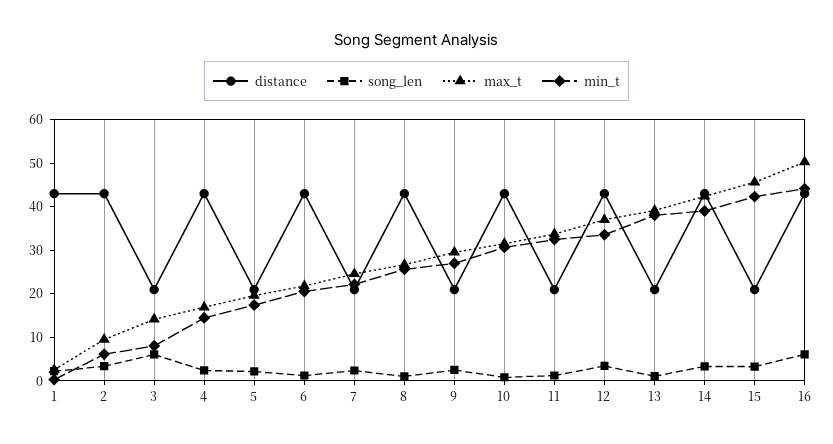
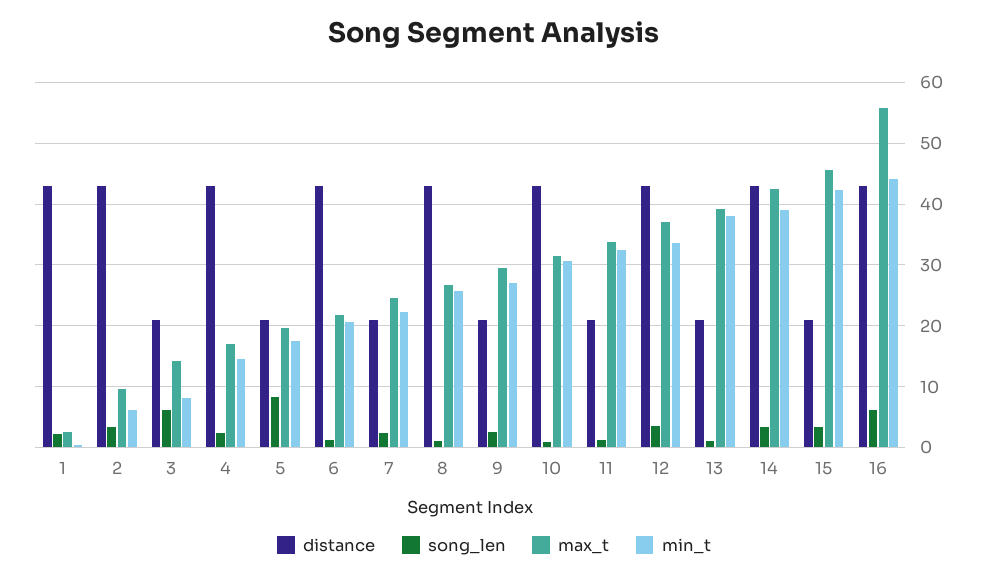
song_len, 5: 2 -> 8
max_t, 16: 50 -> 56

